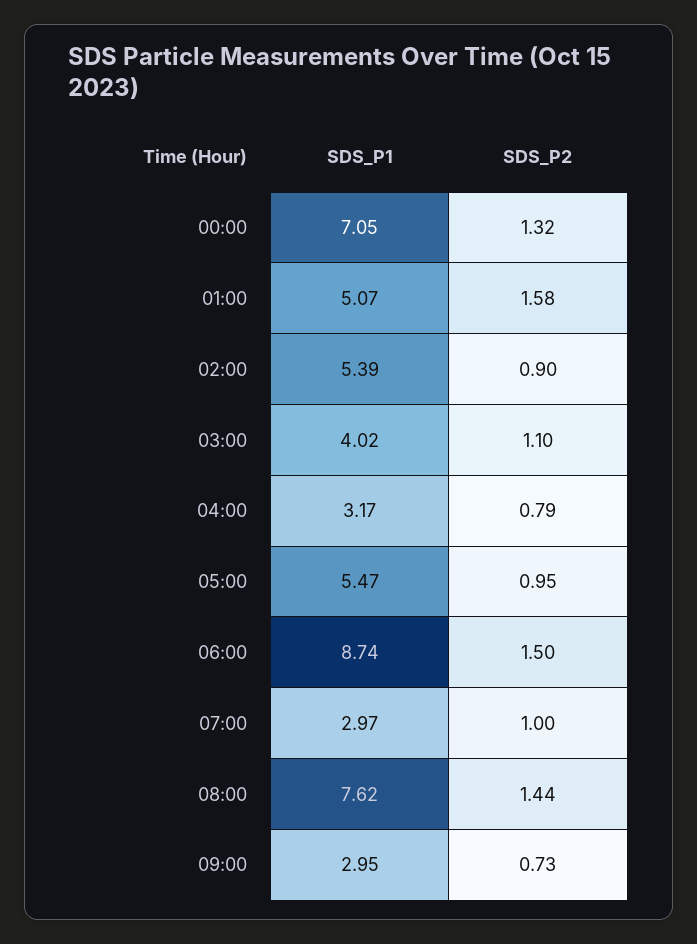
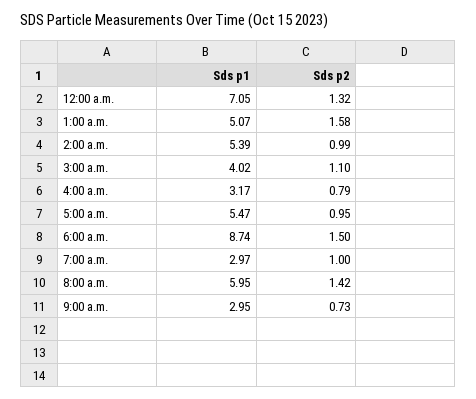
SDS_P2, 02:00: 0.9 -> 0.99
SDS_P1, 08:00: 7.62 -> 5.95
SDS_P2, 08:00: 1.44 -> 1.42

